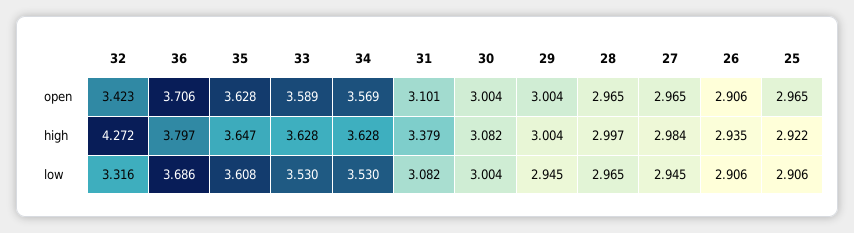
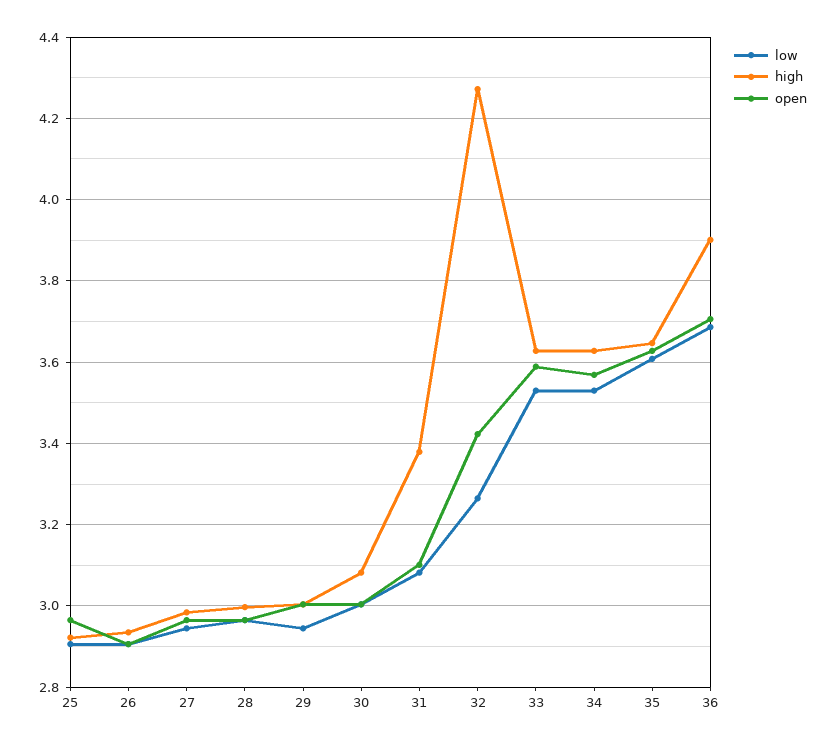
high, 36: 3.797 -> 3.9
low, 32: 3.316 -> 3.26

